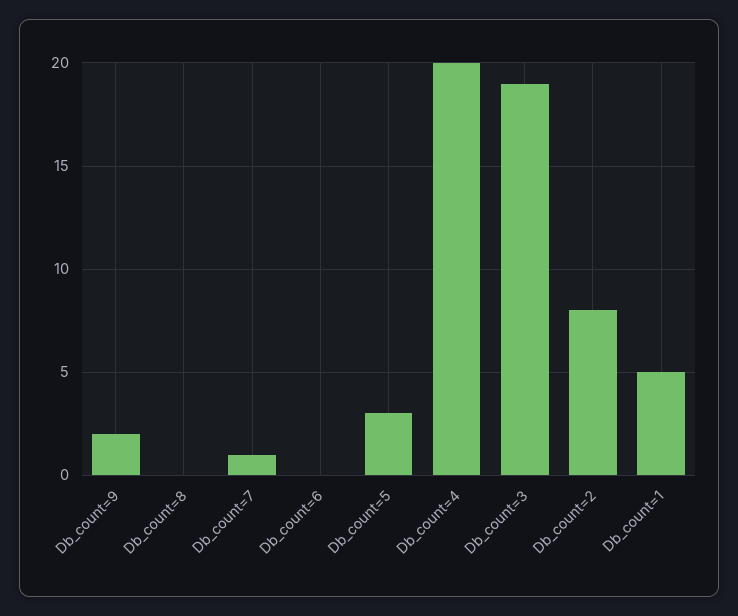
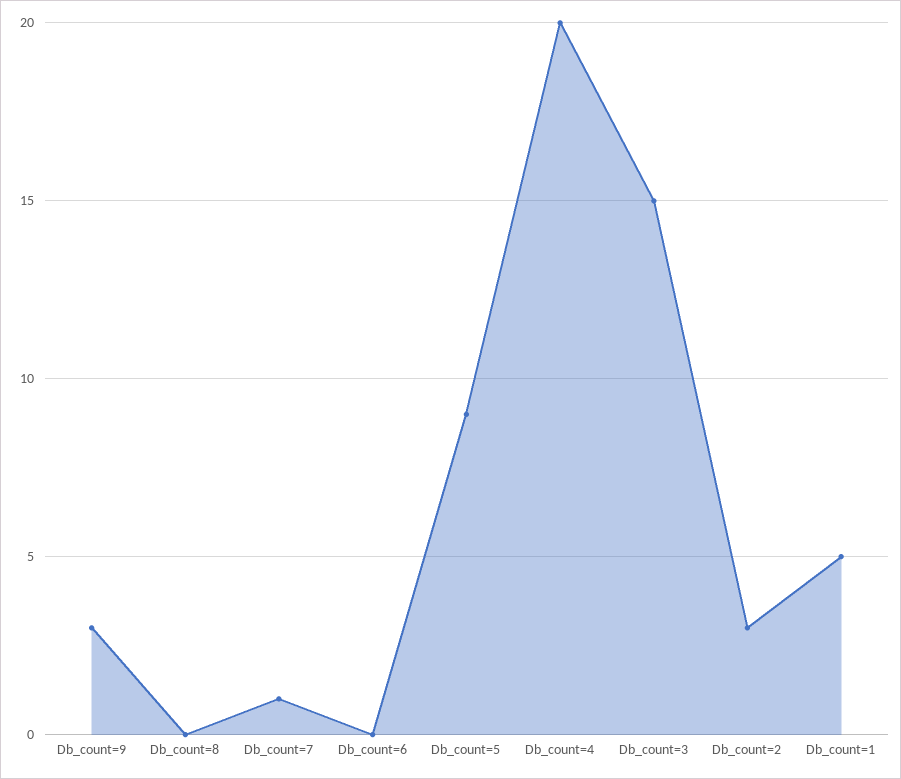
Db_count=9: 2 -> 3
Db_count=5: 3 -> 9
Db_count=3: 19 -> 15
Db_count=2: 8 -> 3

